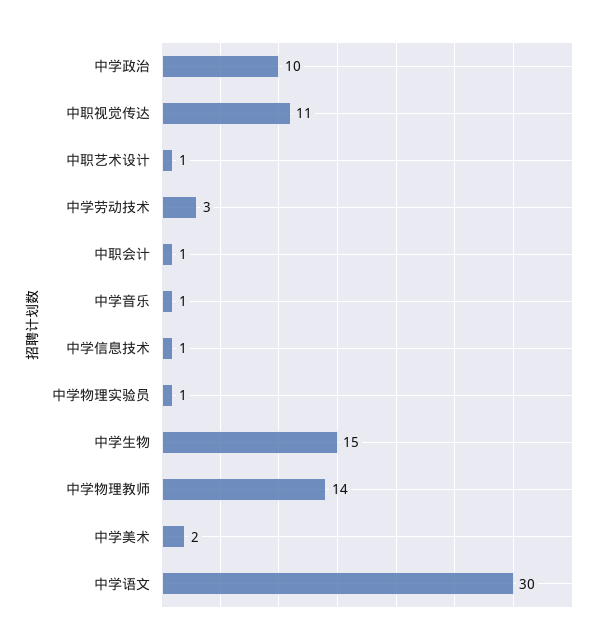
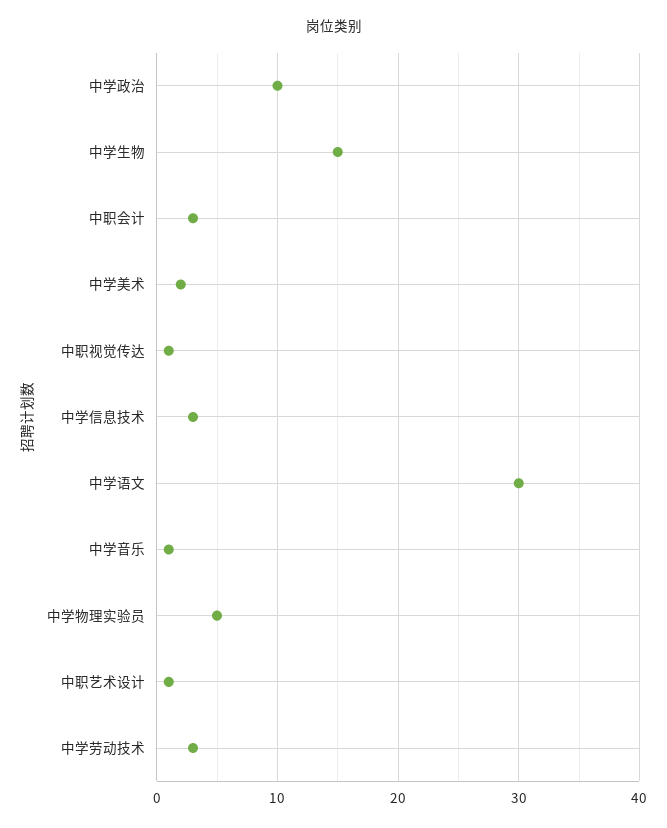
中职视觉传达: 11 -> 1
中职会计: 1 -> 3
中学信息技术: 1 -> 3
中学物理实验员: 1 -> 5
中学物理教师: 14 -> none

